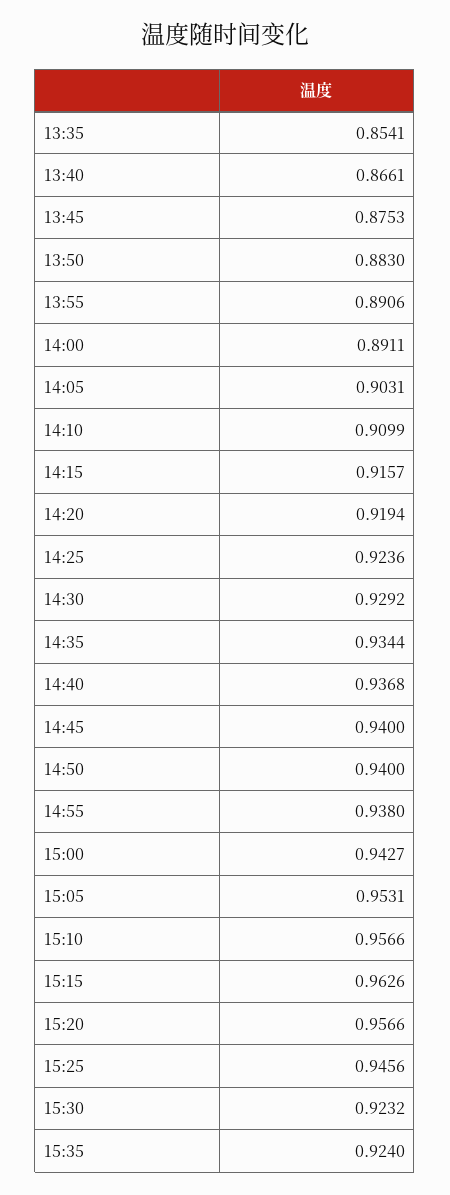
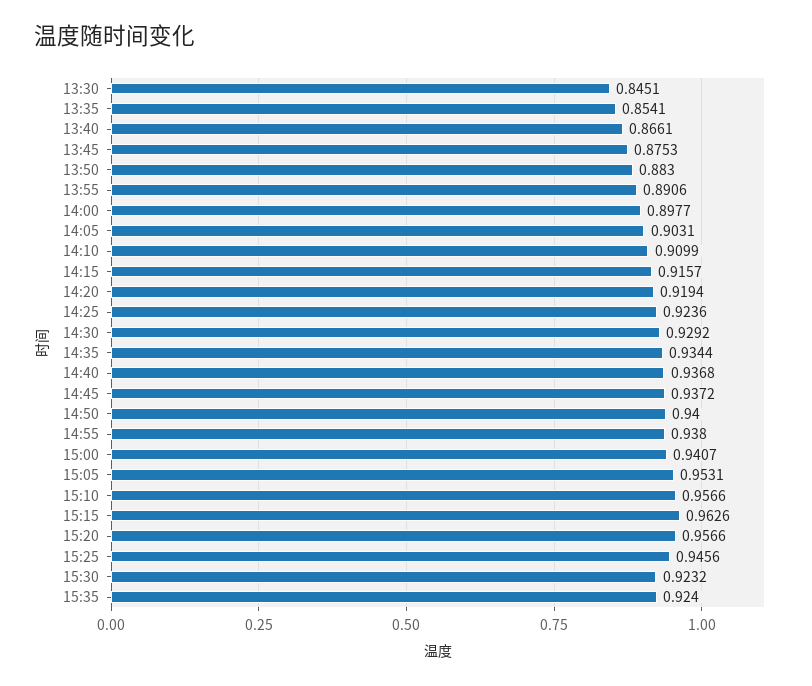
14:00: 0.8911 -> 0.8977
14:45: 0.94 -> 0.9372
15:00: 0.9427 -> 0.9407
13:30: none -> 0.8451

